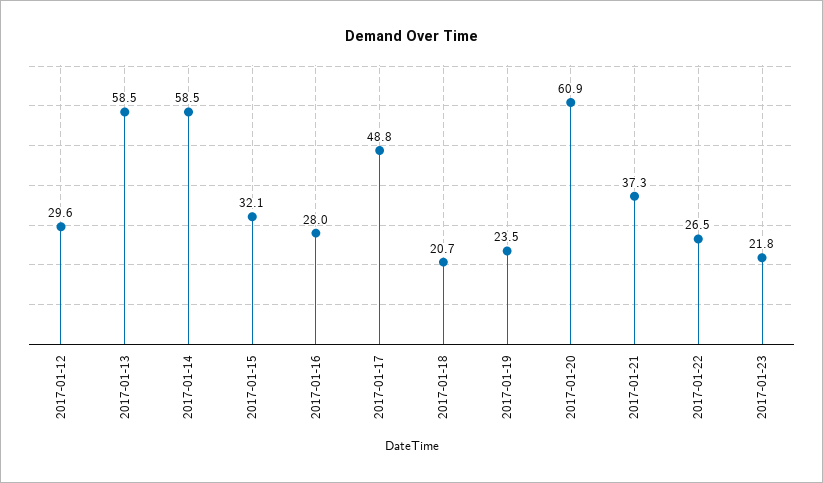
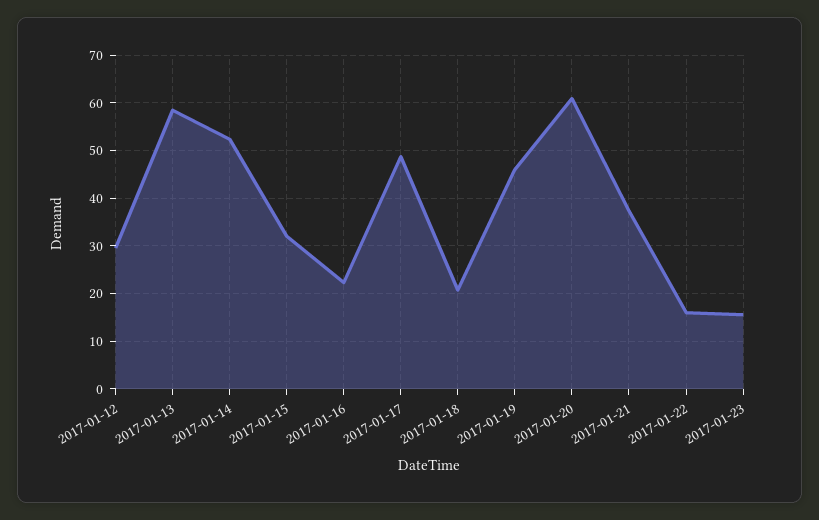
2017-01-14: 58.5 -> 52
2017-01-16: 28 -> 22
2017-01-19: 23.5 -> 46
2017-01-22: 26.5 -> 16
2017-01-23: 21.8 -> 16

